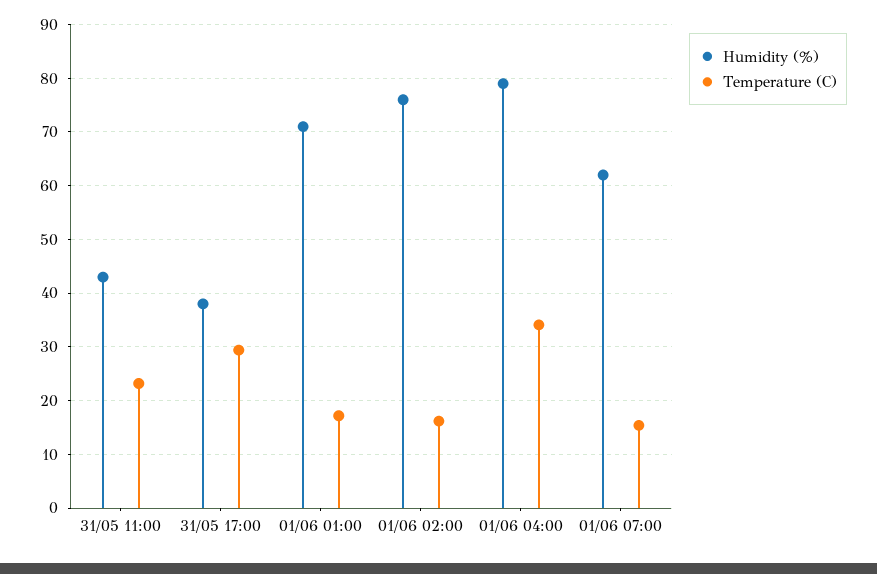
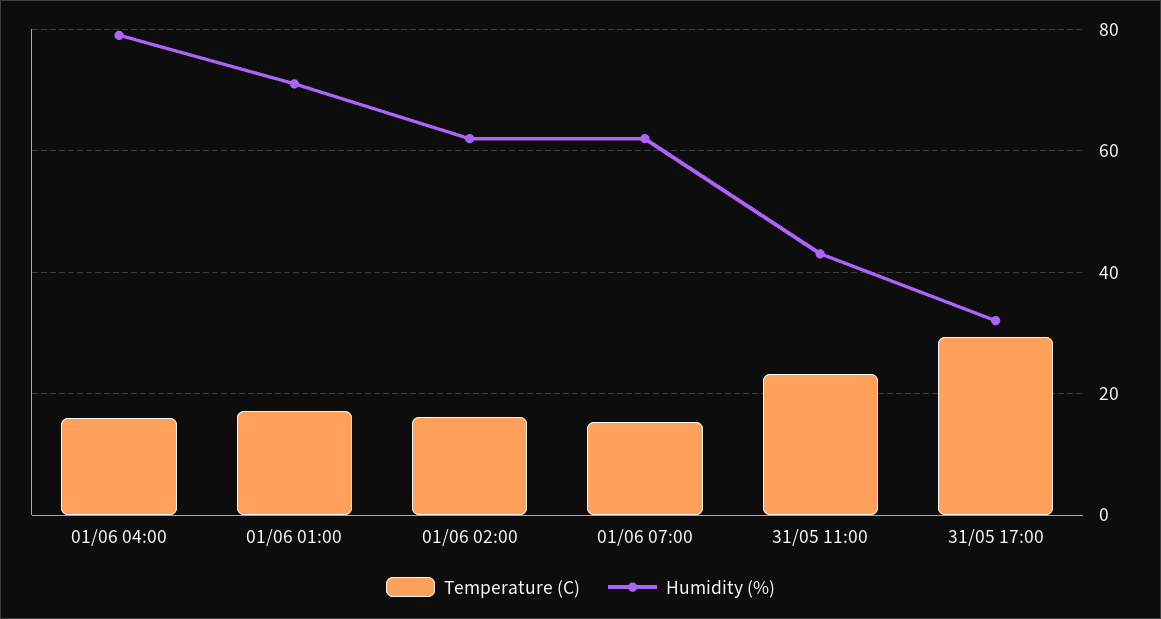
Humidity (%), 31/05 17:00: 38 -> 32
Humidity (%), 01/06 02:00: 76 -> 62
Temperature (C), 01/06 04:00: 34 -> 16

